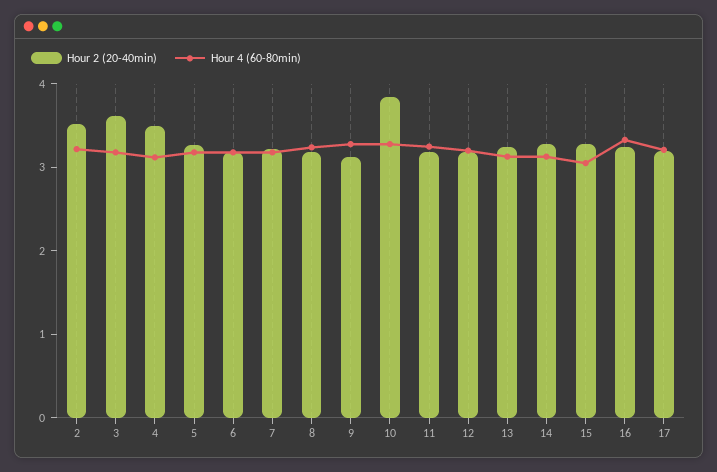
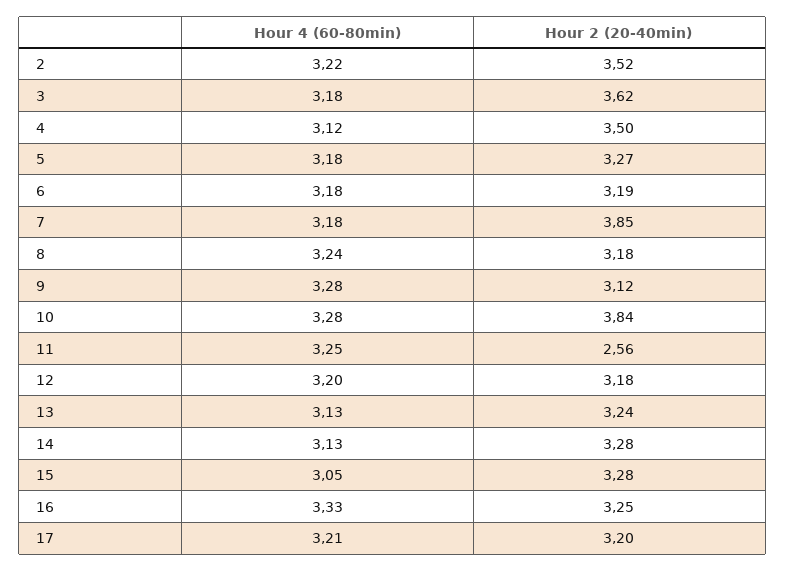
Hour 2 (20-40min), 7: 3.2 -> 3.85
Hour 2 (20-40min), 11: 3.2 -> 2.56

